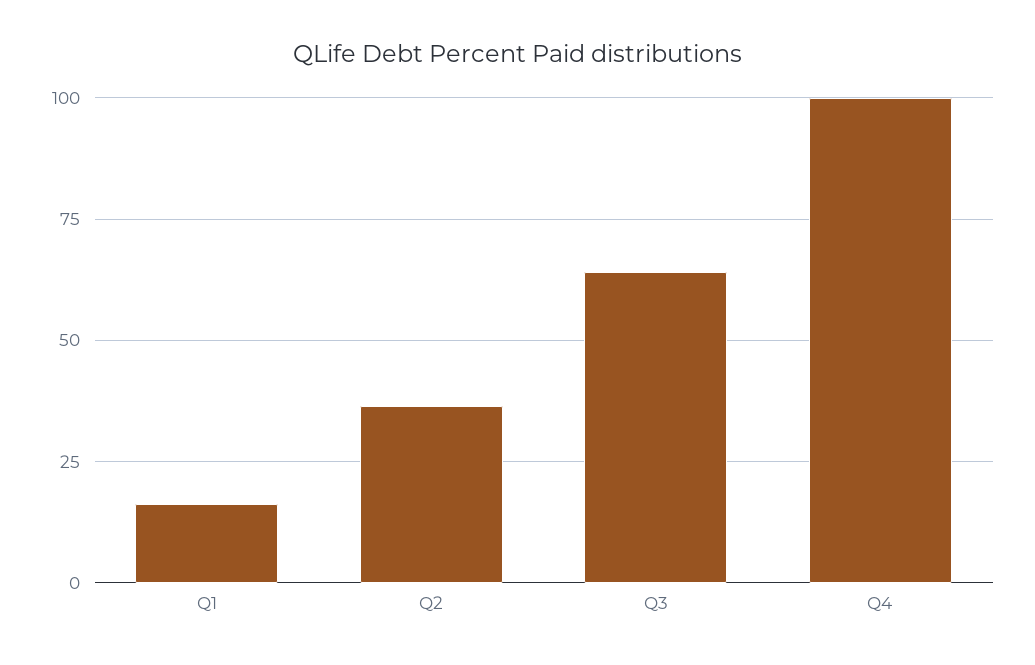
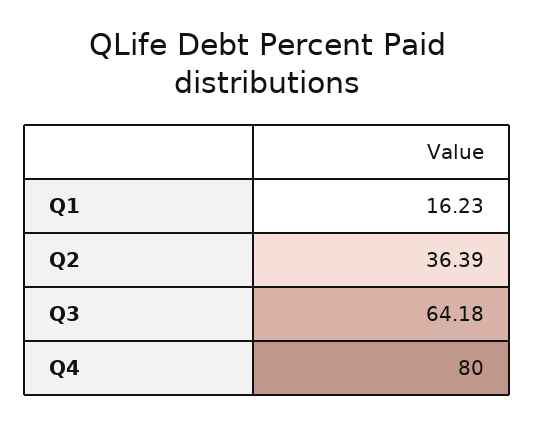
Q4: 100 -> 80

